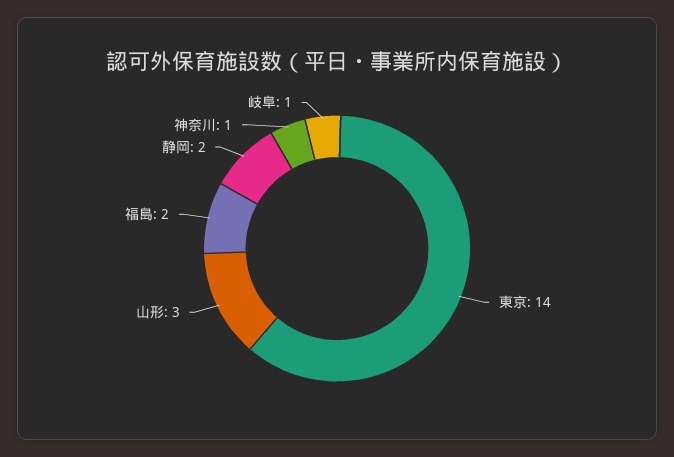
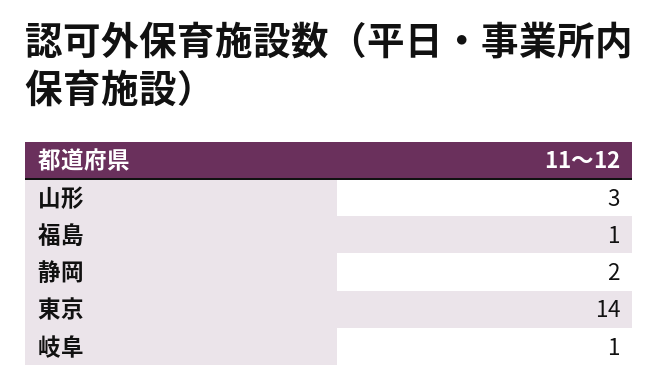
福島: 2 -> 1
神奈川: 1 -> none

